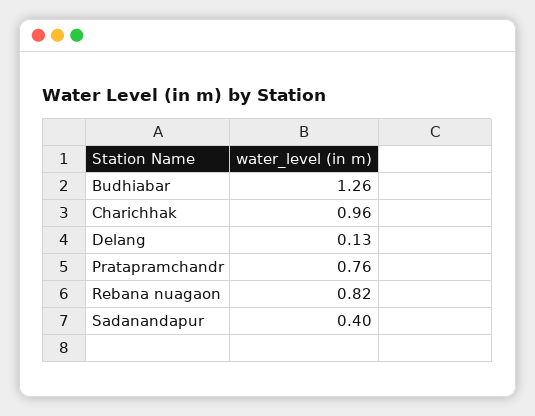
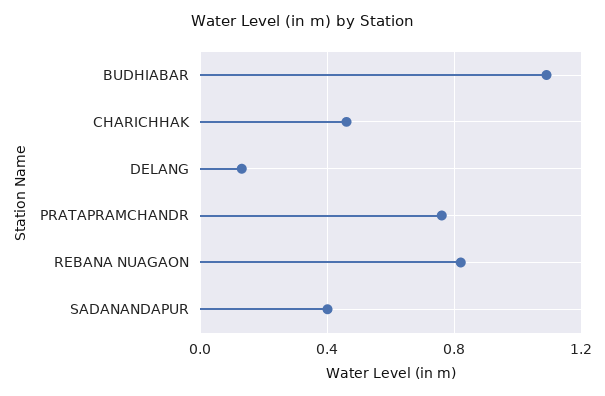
Budhiabar: 1.26 -> 1.1
Charichhak: 0.96 -> 0.45

